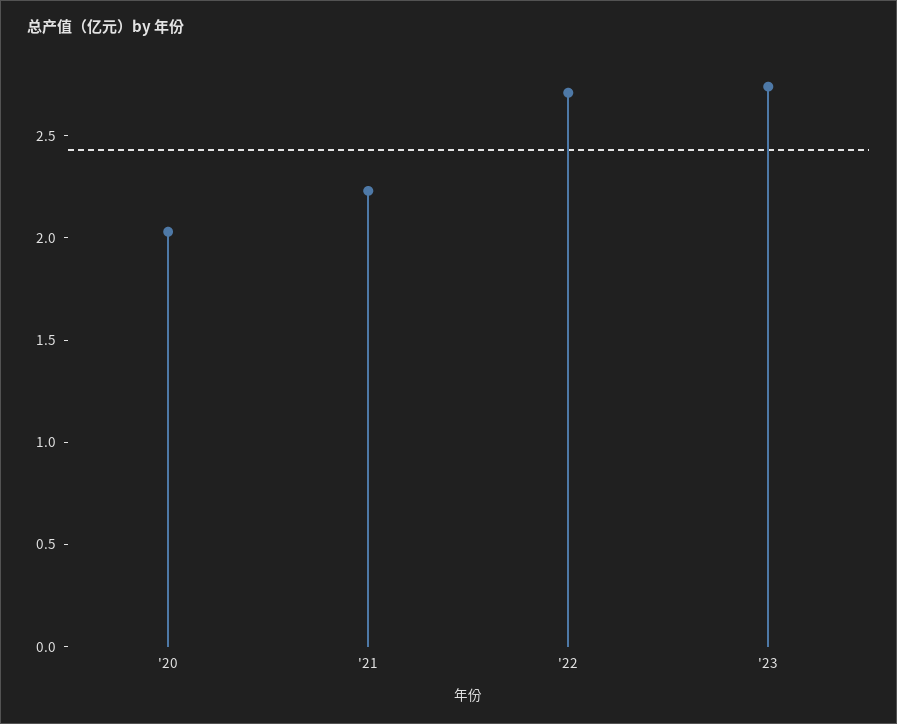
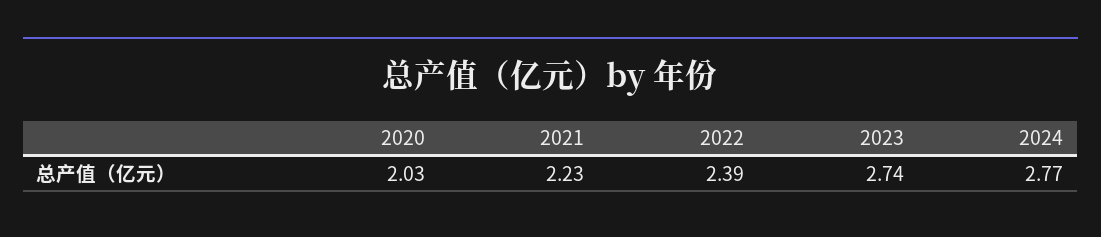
'22: 2.7 -> 2.39
2024: none -> 2.77

